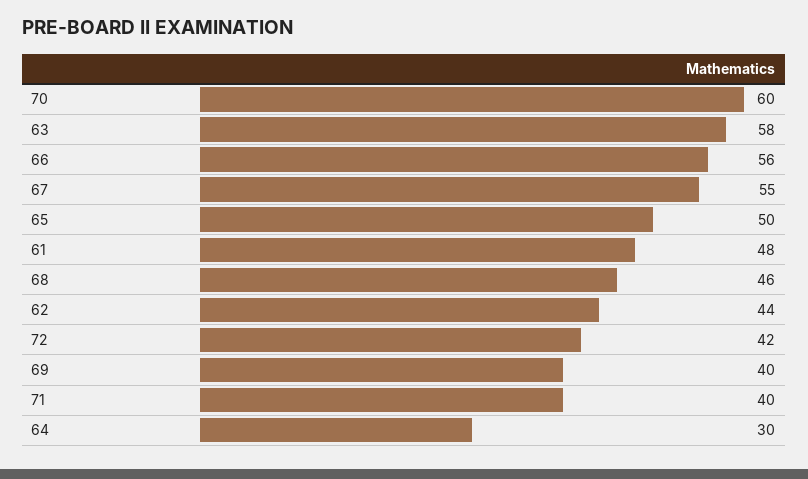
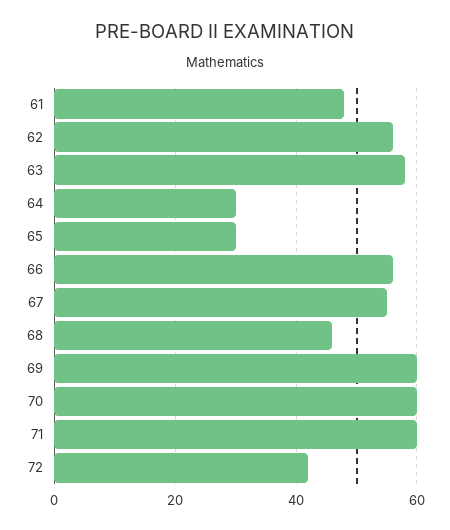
65: 50 -> 30
62: 44 -> 55
69: 40 -> 60
71: 40 -> 60

